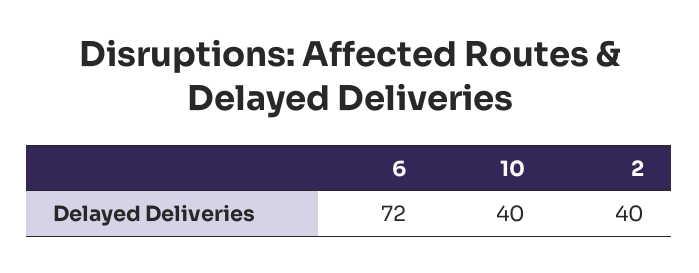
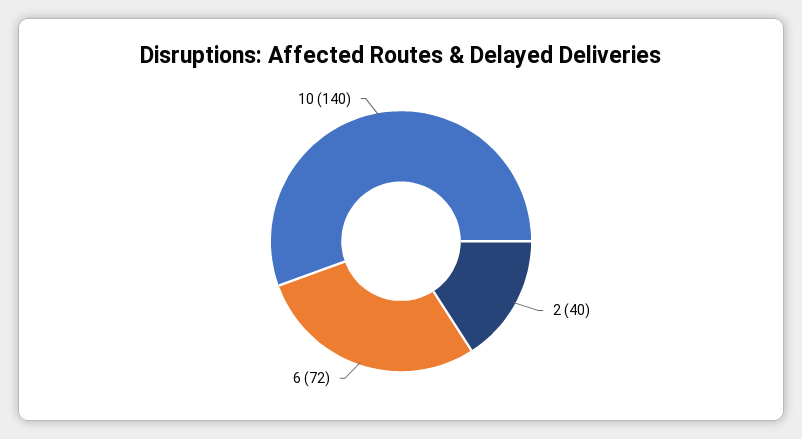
10: 40 -> 140

